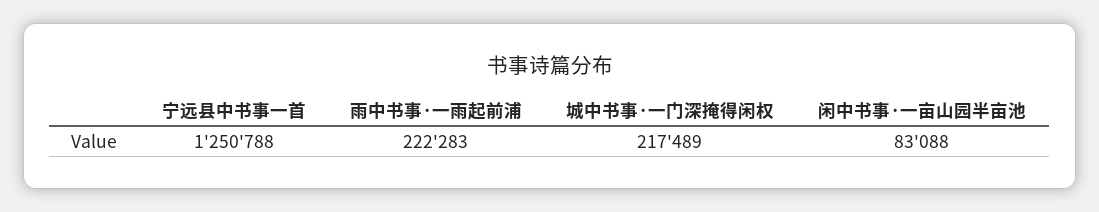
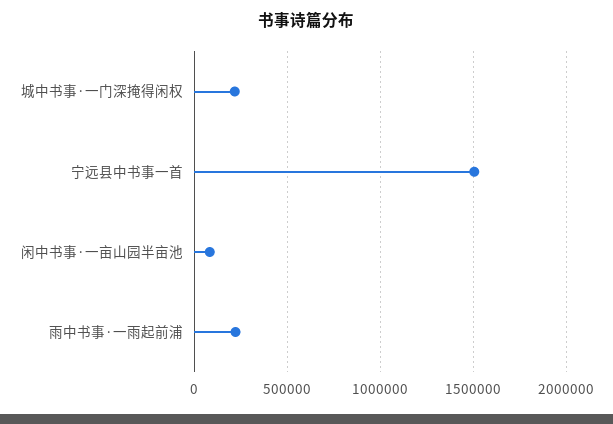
宁远县中书事一首: 1250788 -> 1500000

